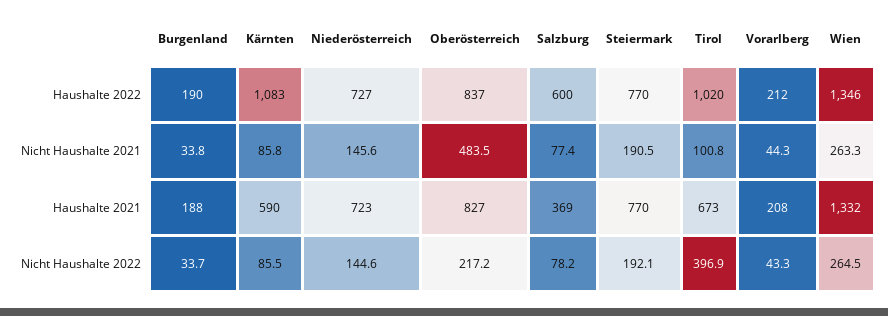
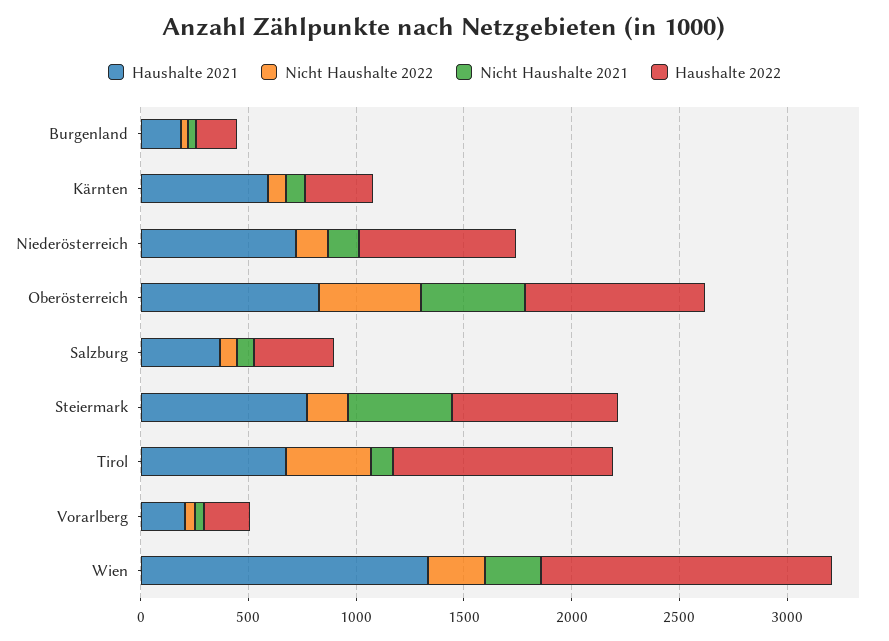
Haushalte 2022, Kärnten: 1083 -> 300
Haushalte 2022, Salzburg: 600 -> 400
Nicht Haushalte 2021, Steiermark: 190.5 -> 500
Nicht Haushalte 2022, Oberösterreich: 217.2 -> 500

